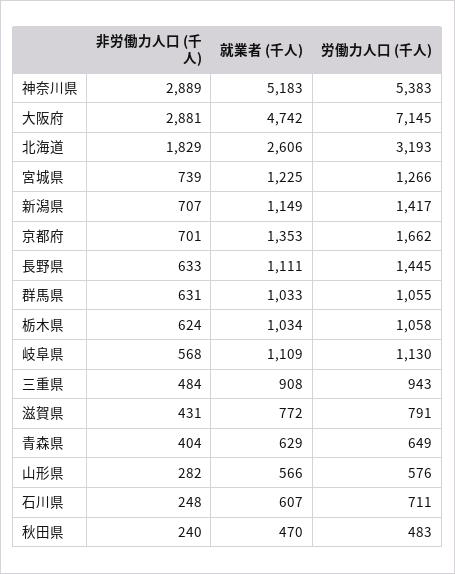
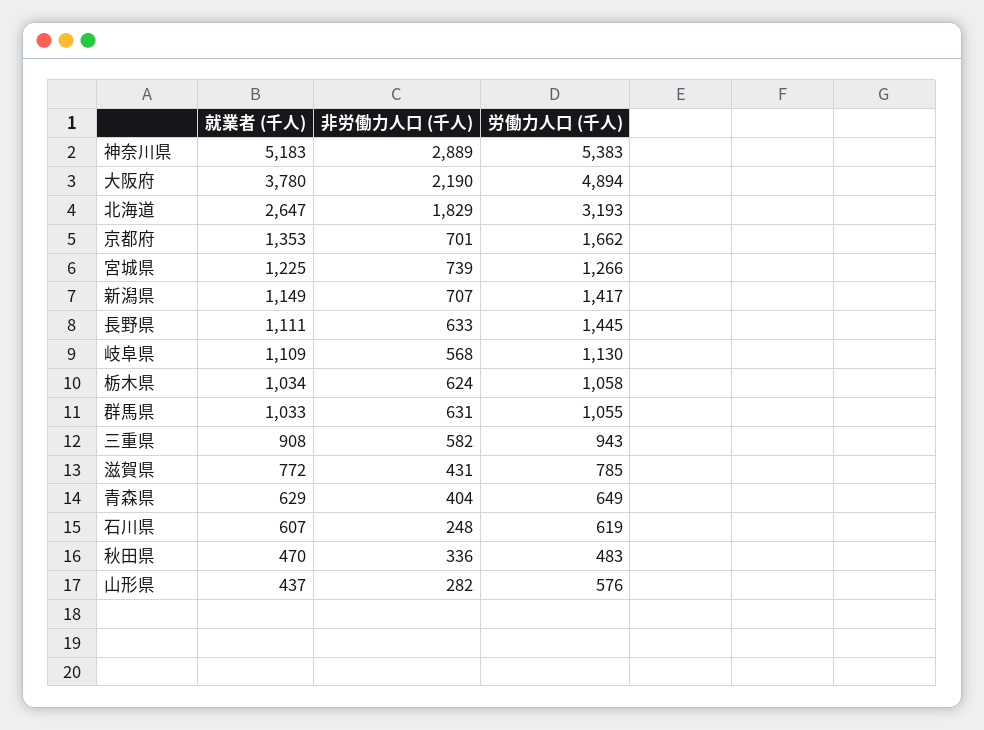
非労働力人口 (千人), 大阪府: 2881 -> 2190
就業者 (千人), 大阪府: 4742 -> 3780
労働力人口 (千人), 大阪府: 7145 -> 4894
就業者 (千人), 北海道: 2606 -> 2647
非労働力人口 (千人), 三重県: 484 -> 582
労働力人口 (千人), 滋賀県: 791 -> 785
就業者 (千人), 山形県: 566 -> 437
労働力人口 (千人), 石川県: 711 -> 619
非労働力人口 (千人), 秋田県: 240 -> 336

